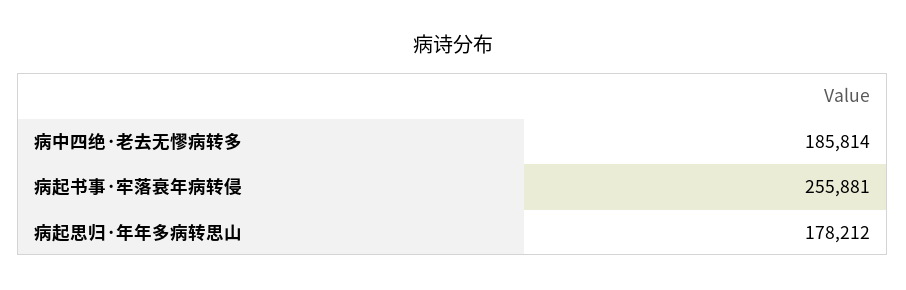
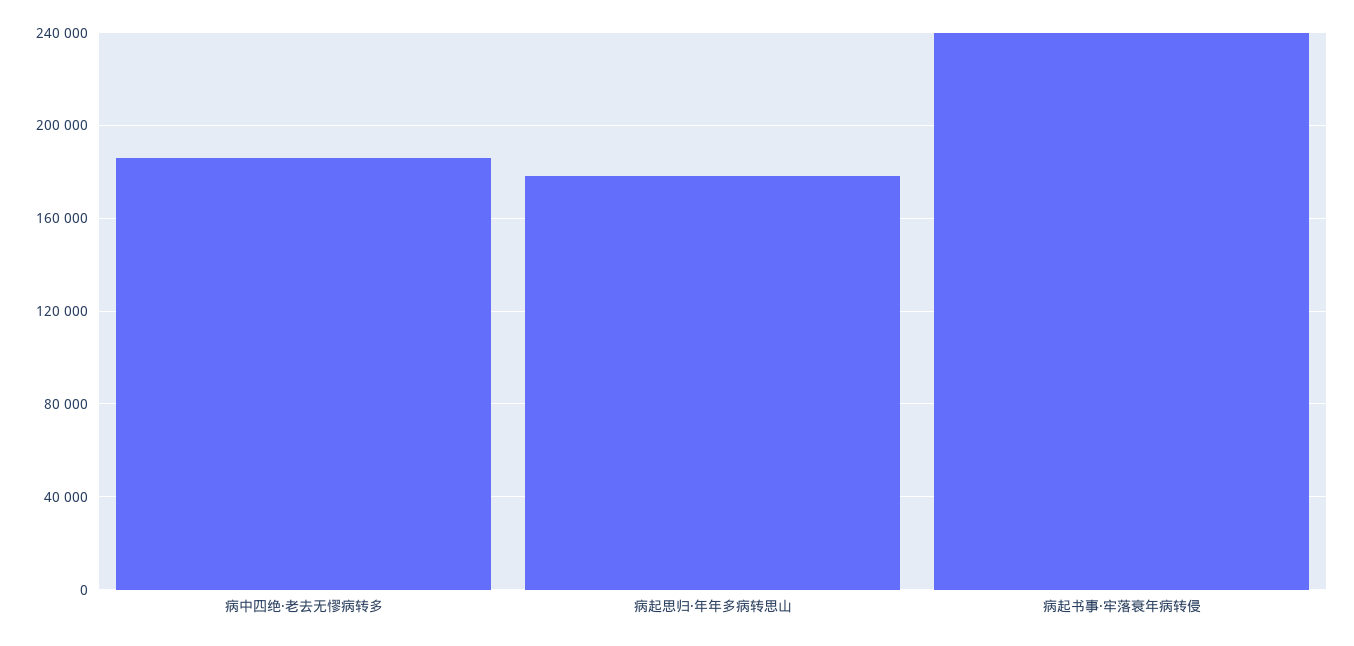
病起书事·牢落衰年病转侵: 255881 -> 240000

